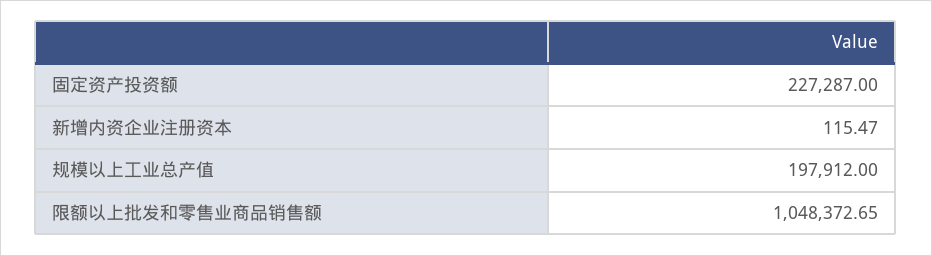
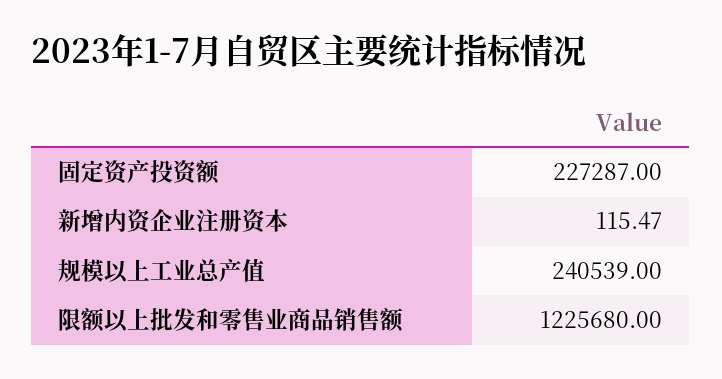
规模以上工业总产值: 197912 -> 240539
限额以上批发和零售业商品销售额: 1048372.65 -> 1225680

